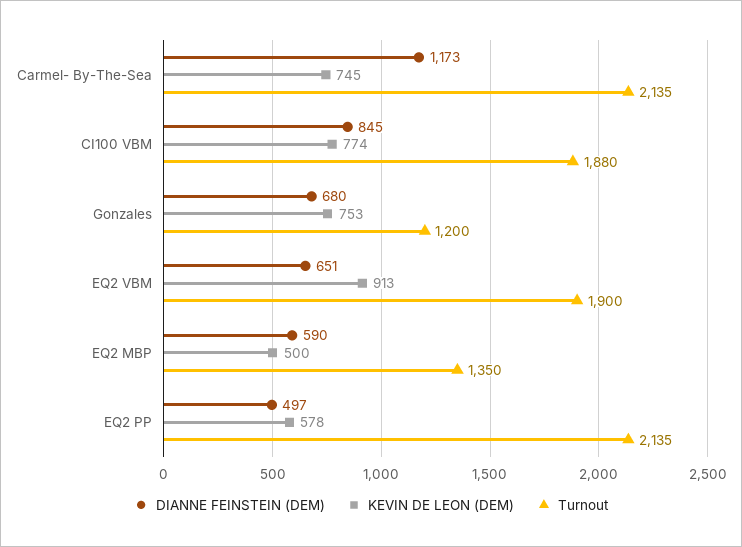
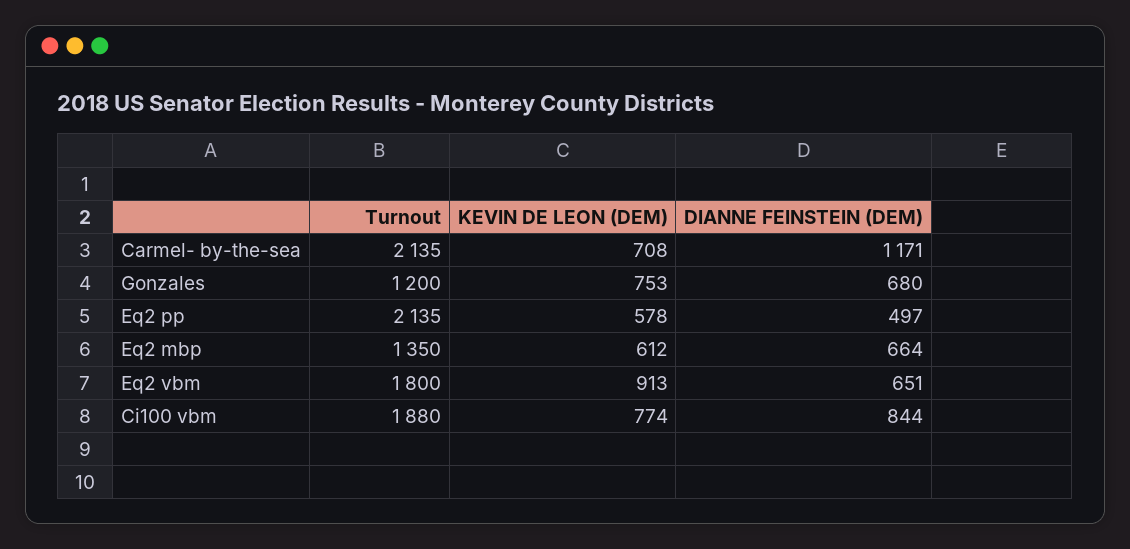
DIANNE FEINSTEIN (DEM), Carmel- By-The-Sea: 1173 -> 1171
KEVIN DE LEON (DEM), Carmel- By-The-Sea: 745 -> 708
DIANNE FEINSTEIN (DEM), CI100 VBM: 845 -> 844
Turnout, EQ2 VBM: 1900 -> 1800
DIANNE FEINSTEIN (DEM), EQ2 MBP: 590 -> 664
KEVIN DE LEON (DEM), EQ2 MBP: 500 -> 612

